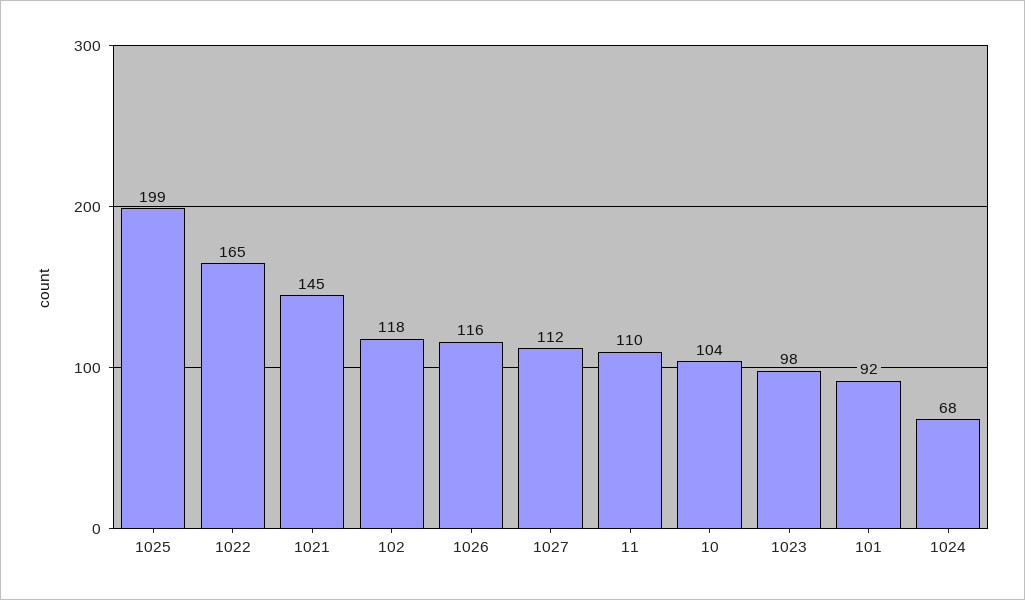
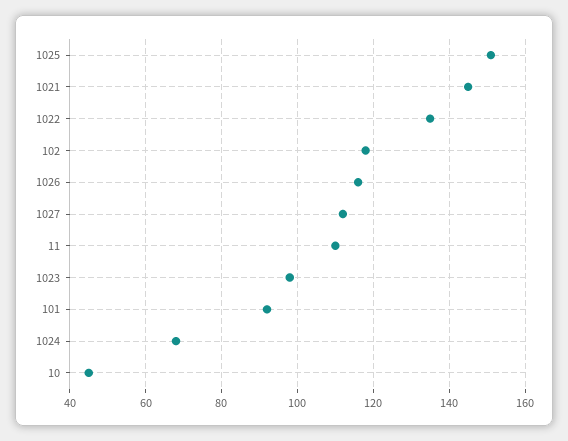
1025: 199 -> 150
1022: 165 -> 135
10: 104 -> 45

